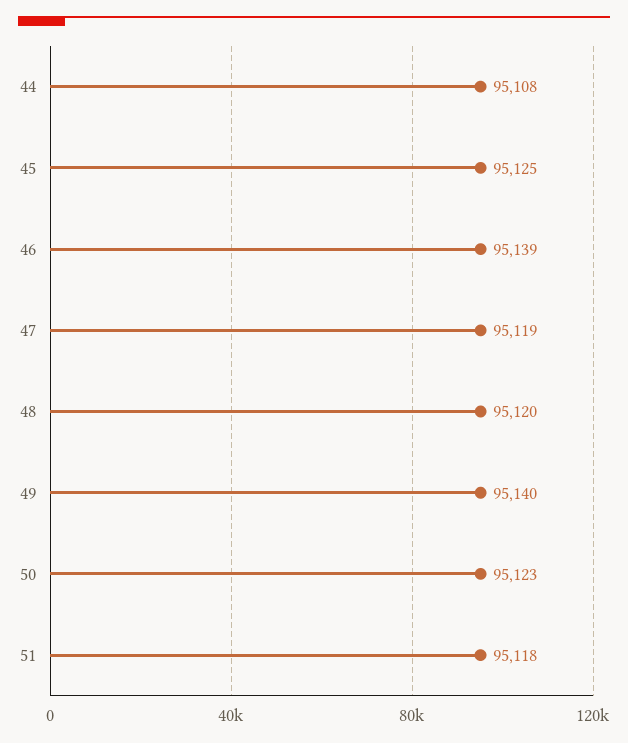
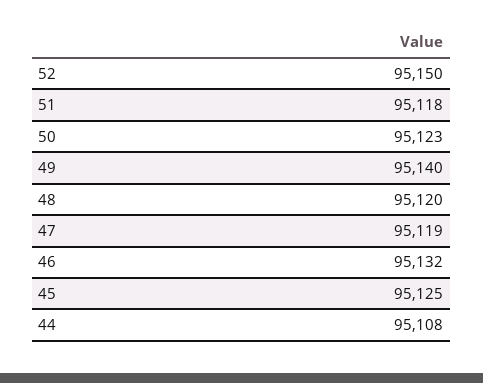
46: 95139 -> 95132
52: none -> 95150

